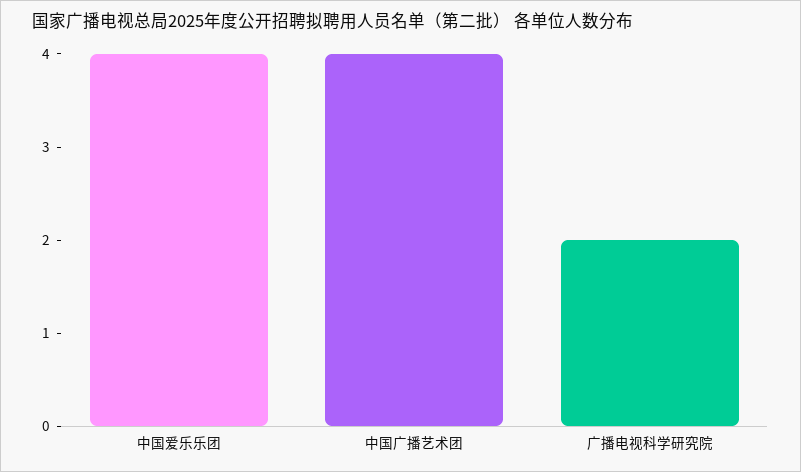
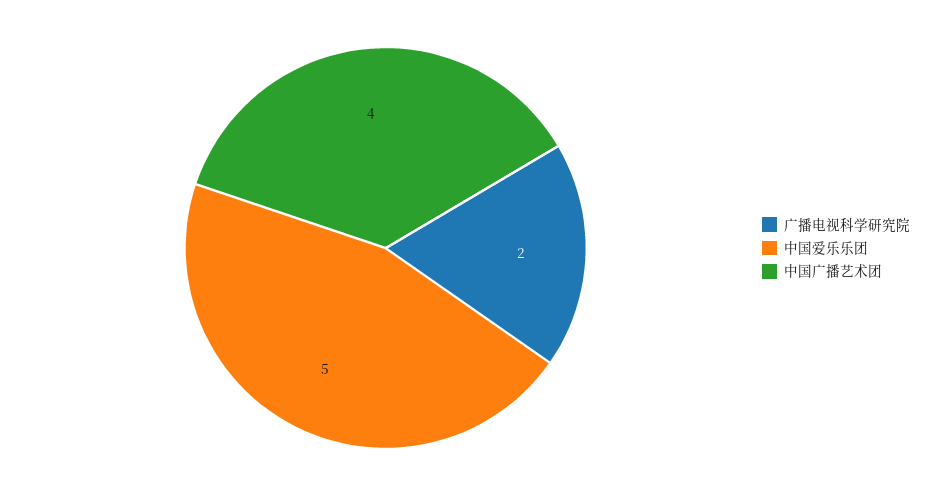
中国爱乐乐团: 4 -> 5

